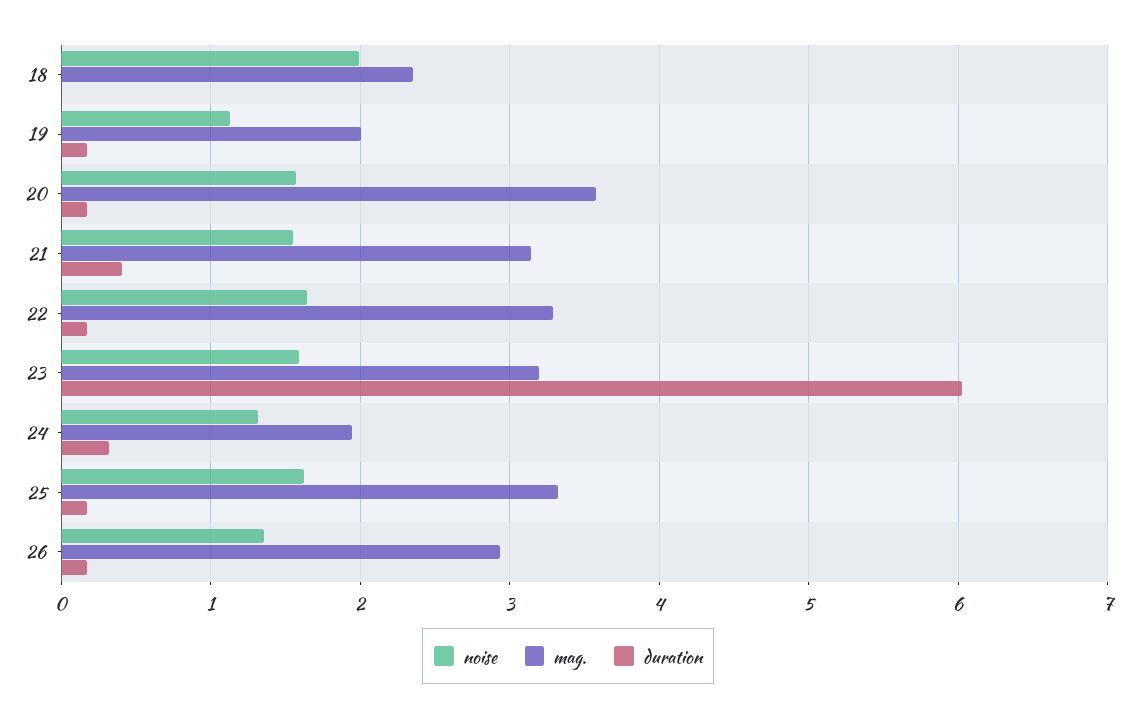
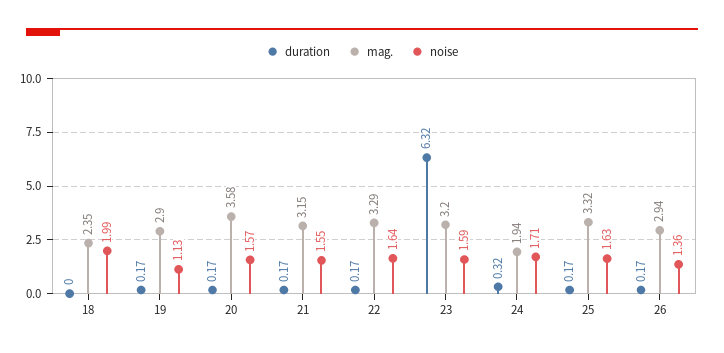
mag., 19: 2 -> 2.9
duration, 21: 0.4 -> 0.17
duration, 23: 6 -> 6.32
noise, 24: 1.3 -> 1.71

